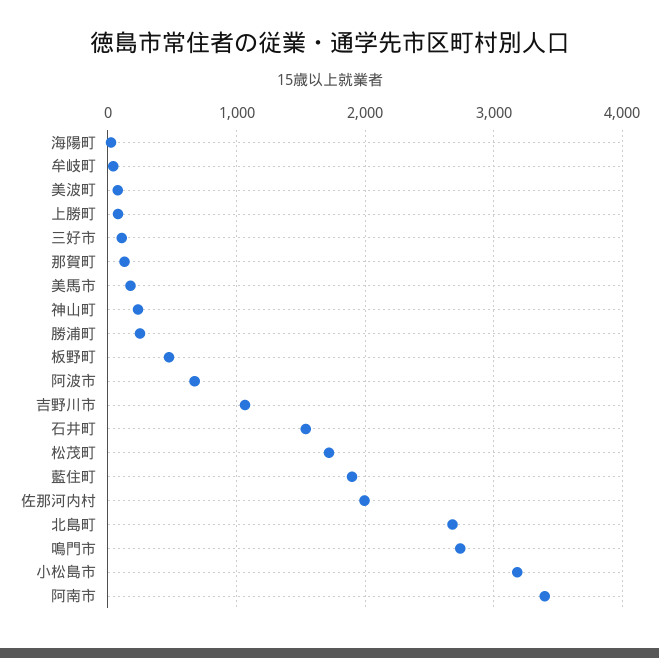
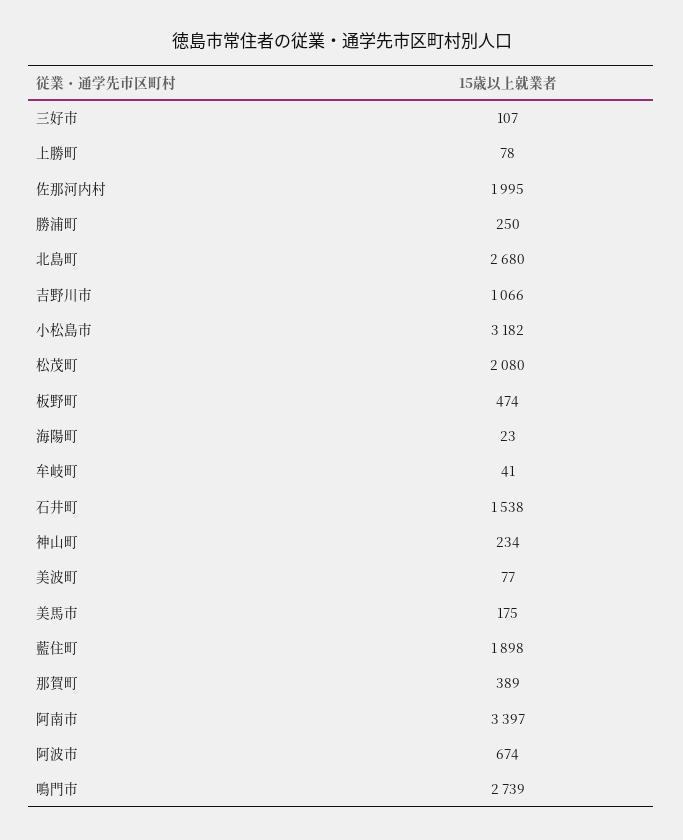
那賀町: 100 -> 389
松茂町: 1700 -> 2080

